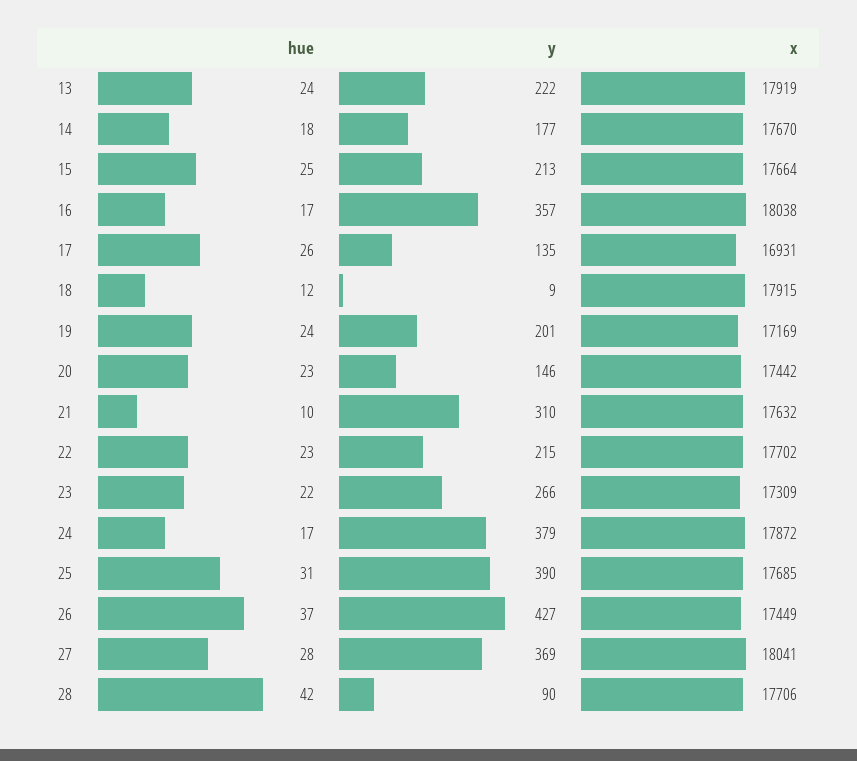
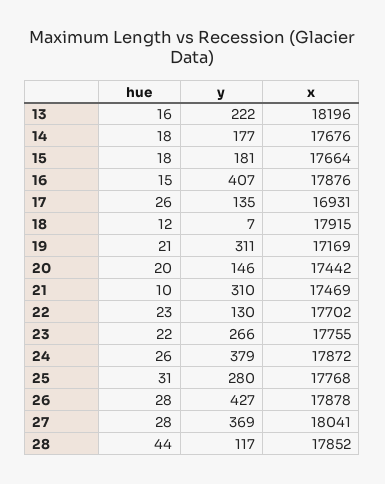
hue, 13: 24 -> 16
x, 13: 17919 -> 18196
x, 14: 17670 -> 17676
hue, 15: 25 -> 18
y, 15: 213 -> 181
hue, 16: 17 -> 15
y, 16: 357 -> 407
x, 16: 18038 -> 17876
y, 18: 9 -> 7
hue, 19: 24 -> 21
y, 19: 201 -> 311
hue, 20: 23 -> 20
x, 21: 17632 -> 17469
y, 22: 215 -> 130
x, 23: 17309 -> 17755
hue, 24: 17 -> 26
y, 25: 390 -> 280
x, 25: 17685 -> 17768
hue, 26: 37 -> 28
x, 26: 17449 -> 17878
hue, 28: 42 -> 44
y, 28: 90 -> 117
x, 28: 17706 -> 17852

